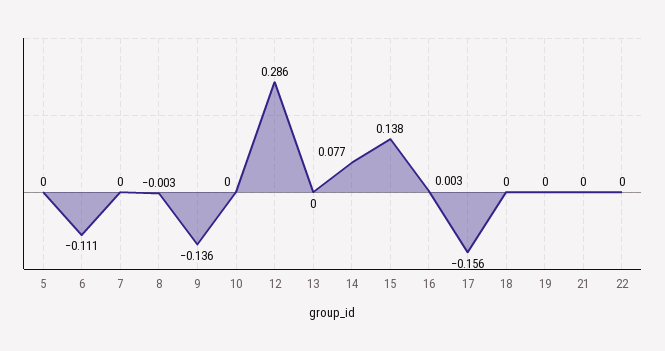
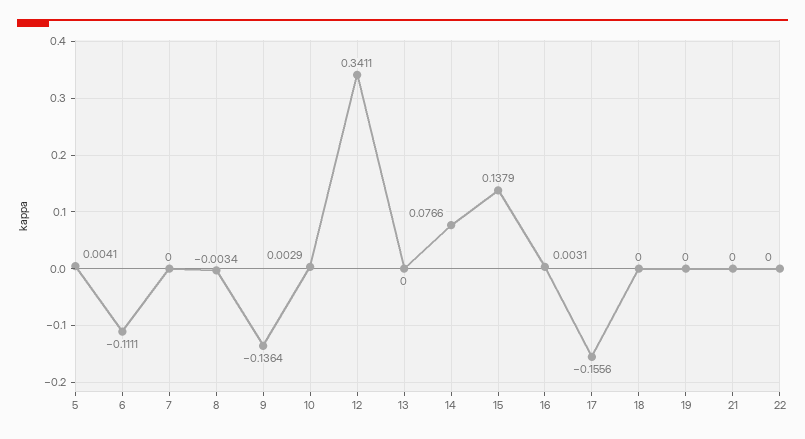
5: 0 -> 0.0041
10: 0 -> 0.0029
12: 0.286 -> 0.3411

